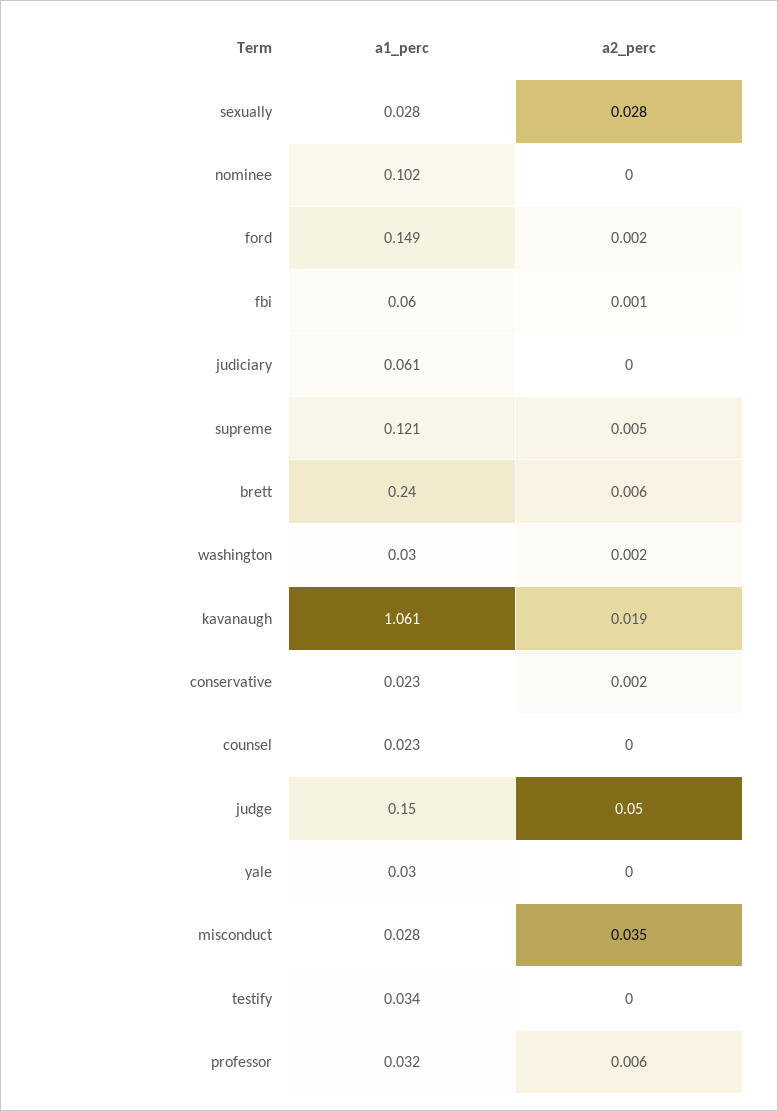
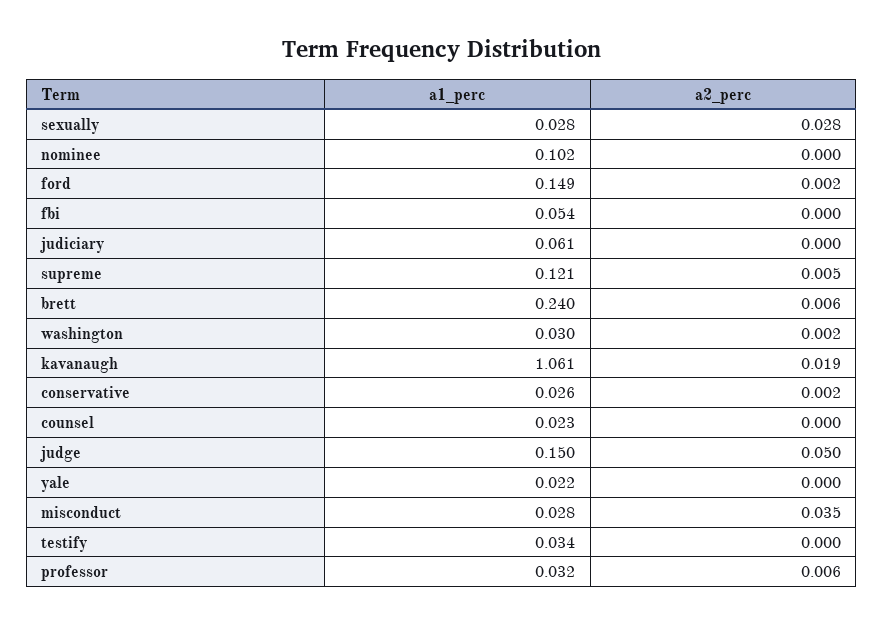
a1_perc, fbi: 0.06 -> 0.054
a2_perc, fbi: 0.001 -> 0
a1_perc, conservative: 0.023 -> 0.026
a1_perc, yale: 0.03 -> 0.022

